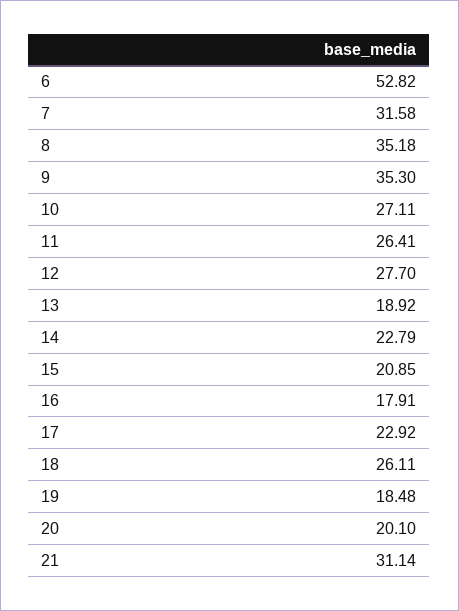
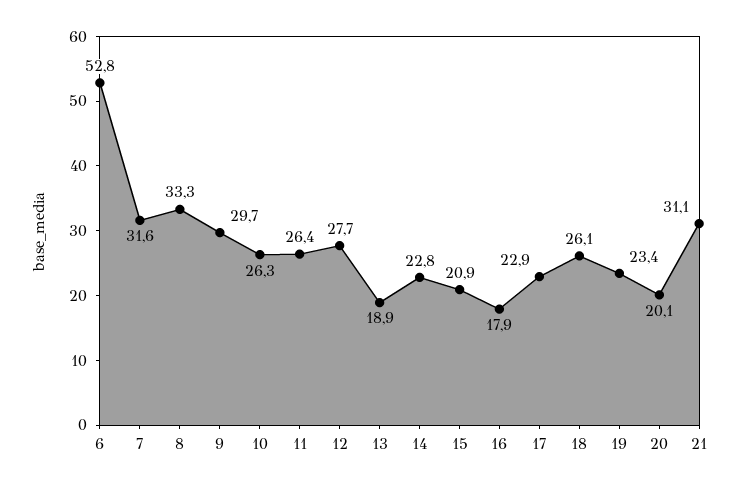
8: 35.18 -> 33.3
9: 35.3 -> 29.7
10: 27.11 -> 26.3
19: 18.48 -> 23.4

